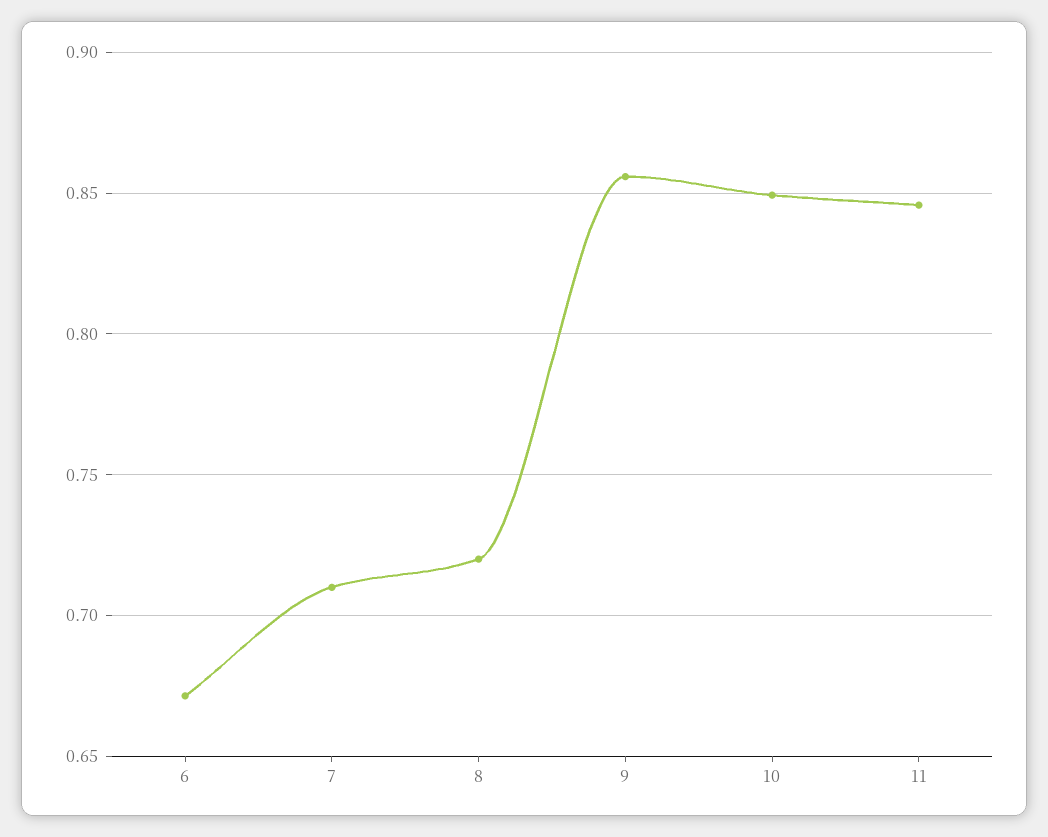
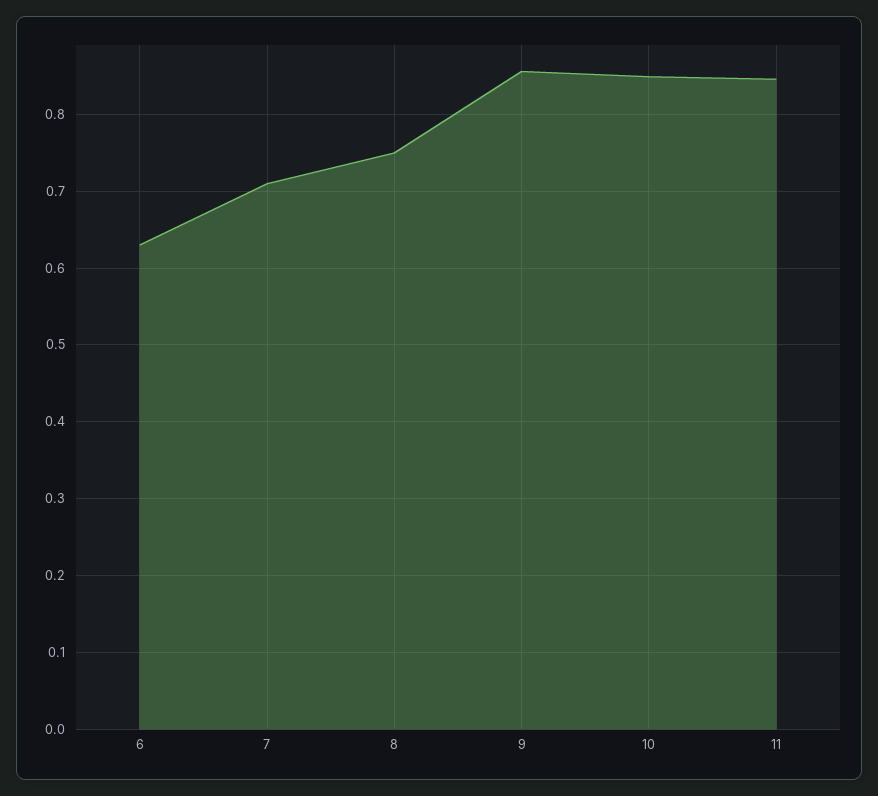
6: 0.67 -> 0.63
8: 0.72 -> 0.75

